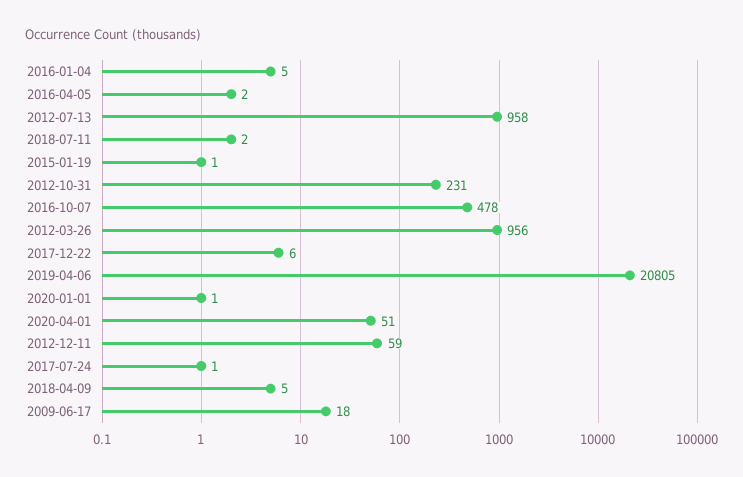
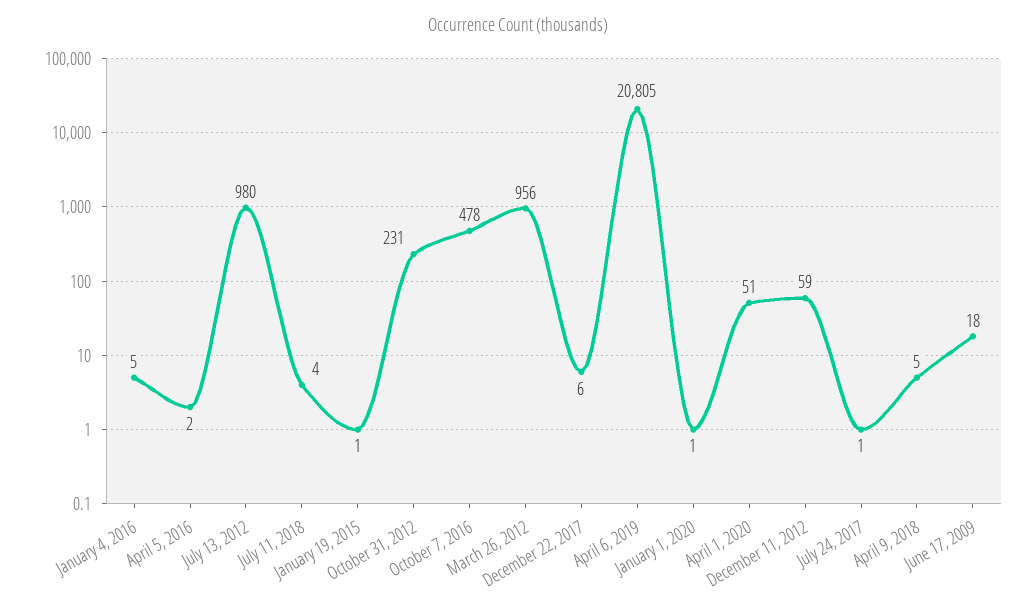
2012-07-13: 958 -> 980
2018-07-11: 2 -> 4

